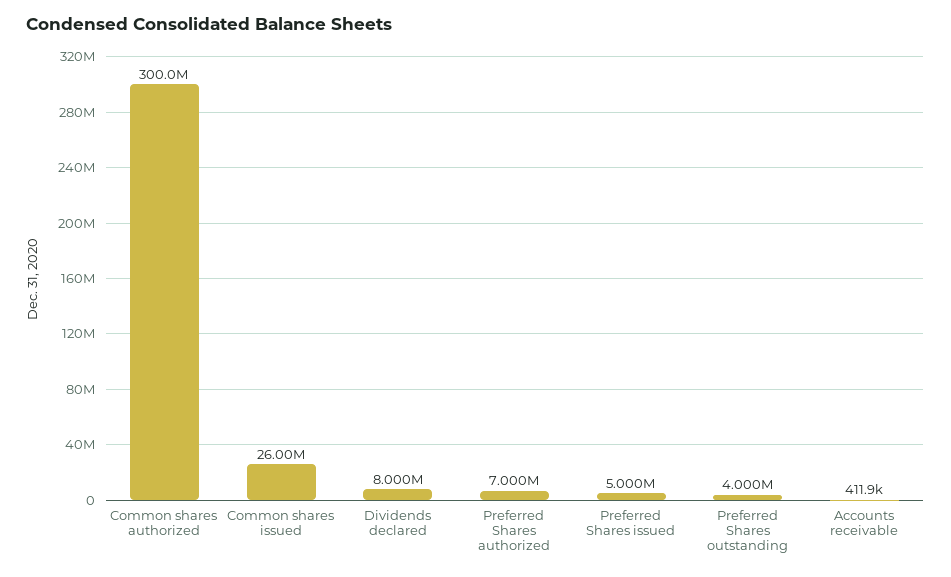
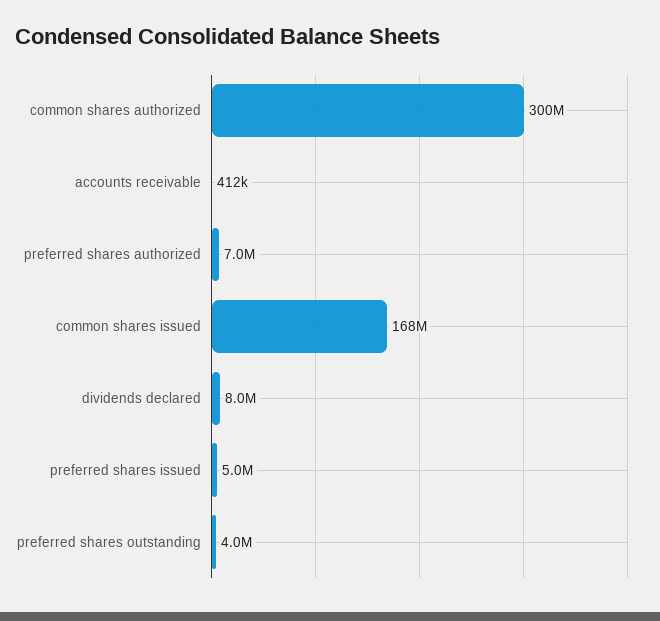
Common shares issued: 26000000 -> 168000000

